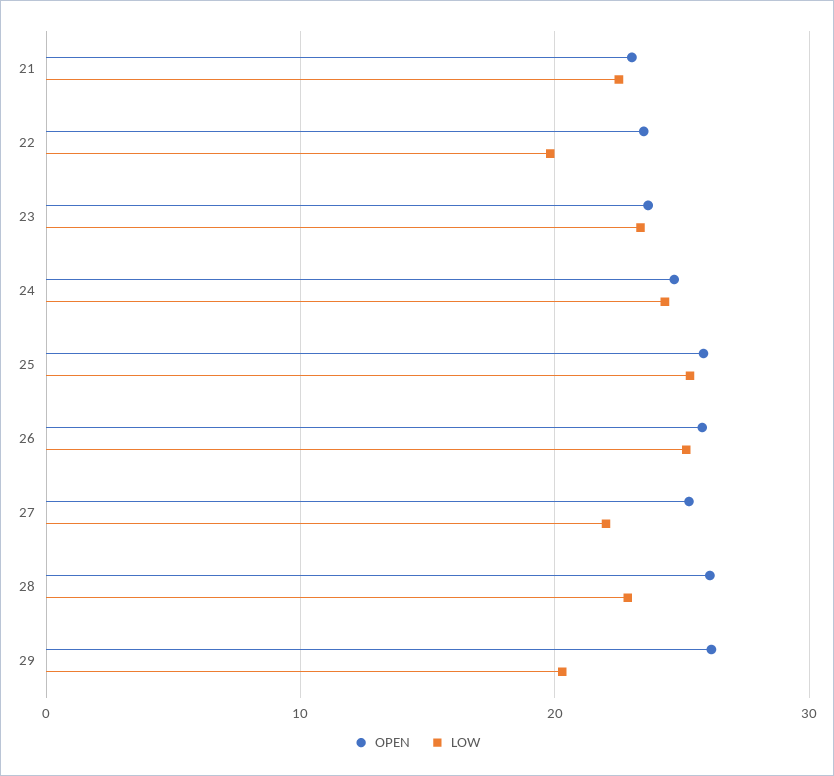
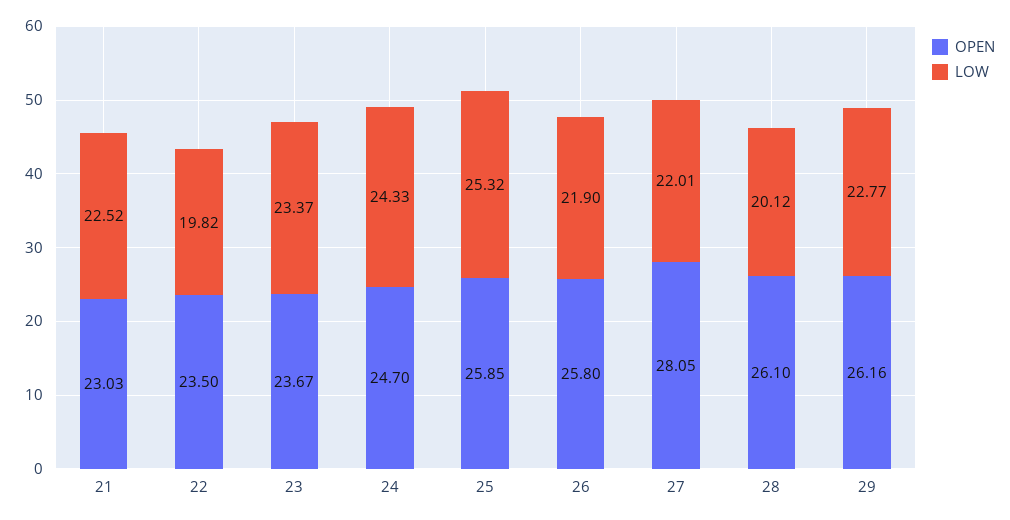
LOW, 26: 25 -> 21.9
OPEN, 27: 25 -> 28.05
LOW, 28: 23 -> 20.12
LOW, 29: 20 -> 22.77

